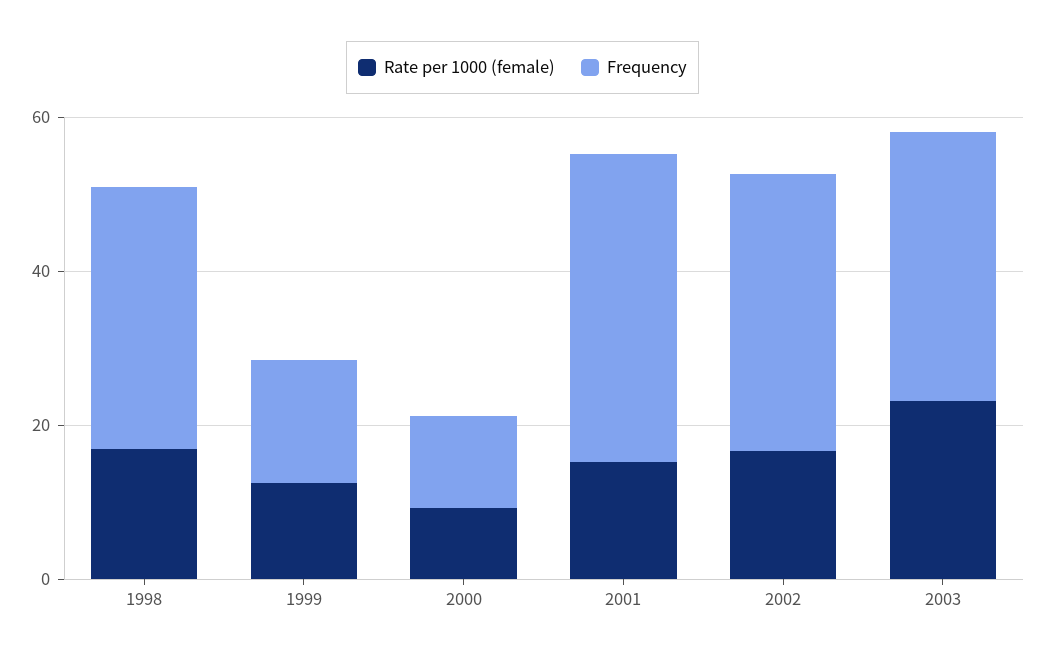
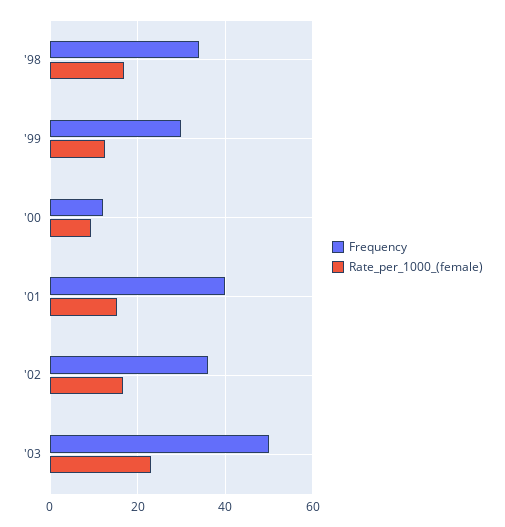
Frequency, 1999: 15 -> 30
Frequency, 2003: 35 -> 50

